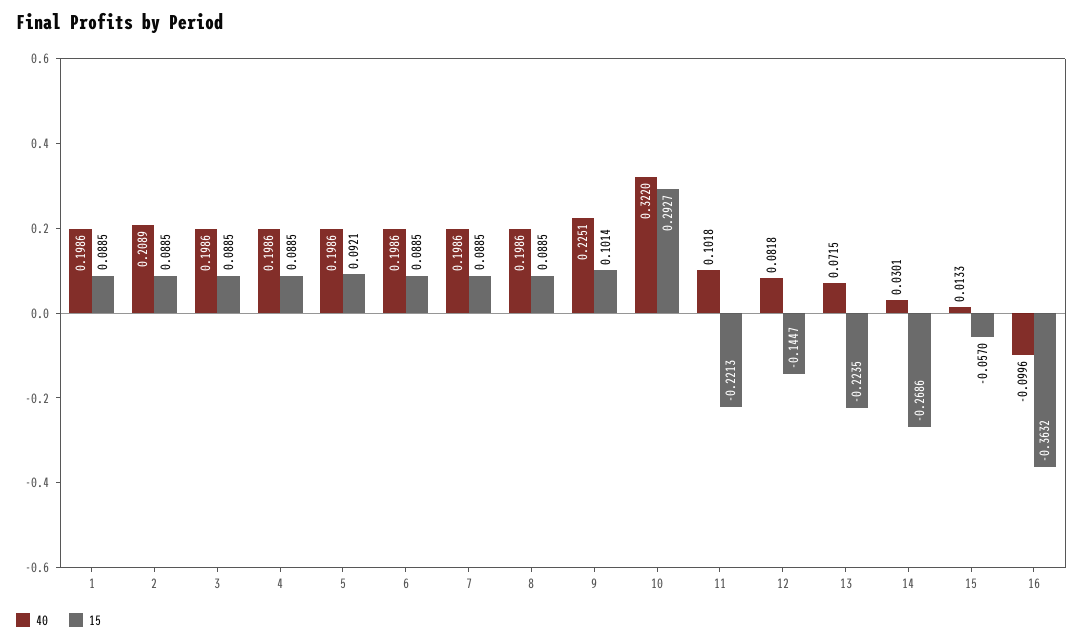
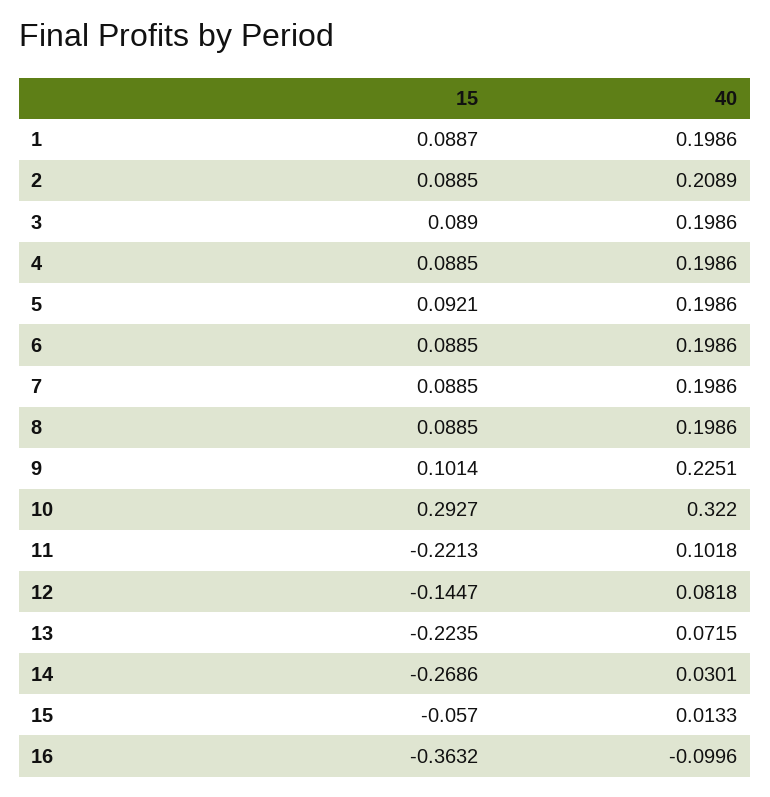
15, 1: 0.0885 -> 0.0887
15, 3: 0.0885 -> 0.089

